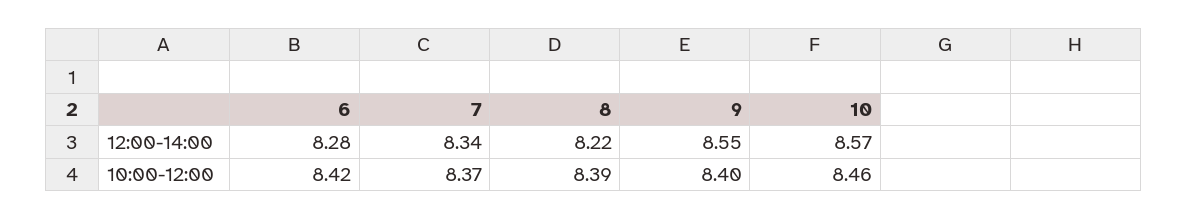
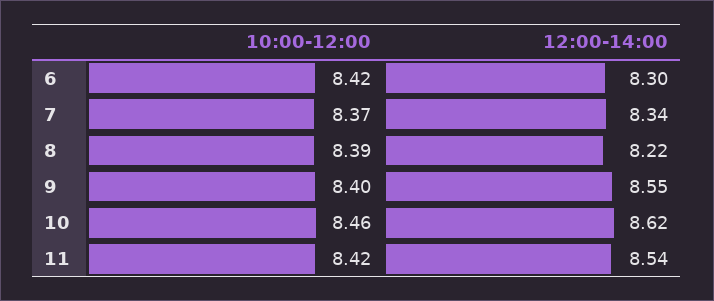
6, 12:00-14:00: 8.28 -> 8.3
10, 12:00-14:00: 8.57 -> 8.62
11, 10:00-12:00: none -> 8.42
11, 12:00-14:00: none -> 8.54

